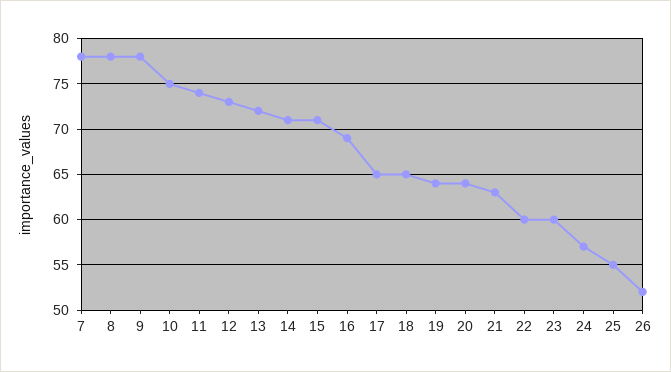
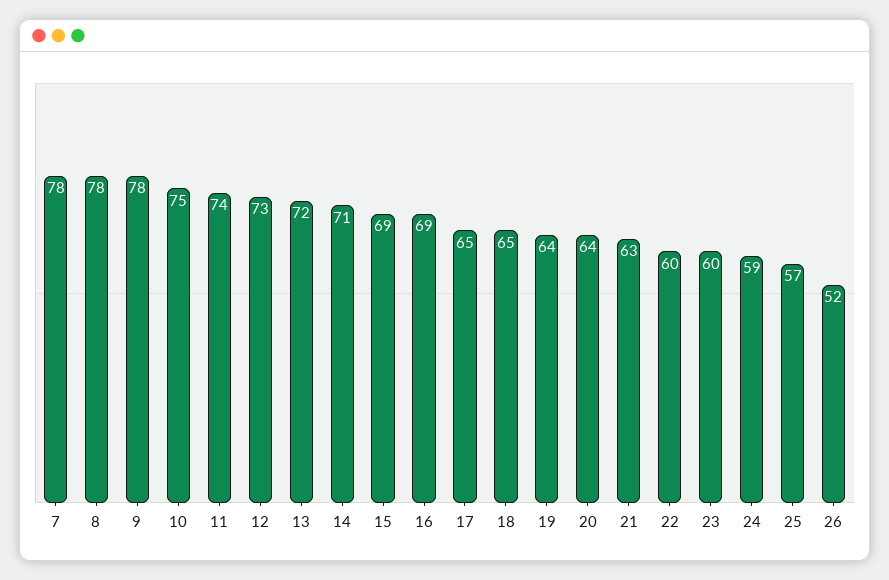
15: 71 -> 69
24: 57 -> 59
25: 55 -> 57

